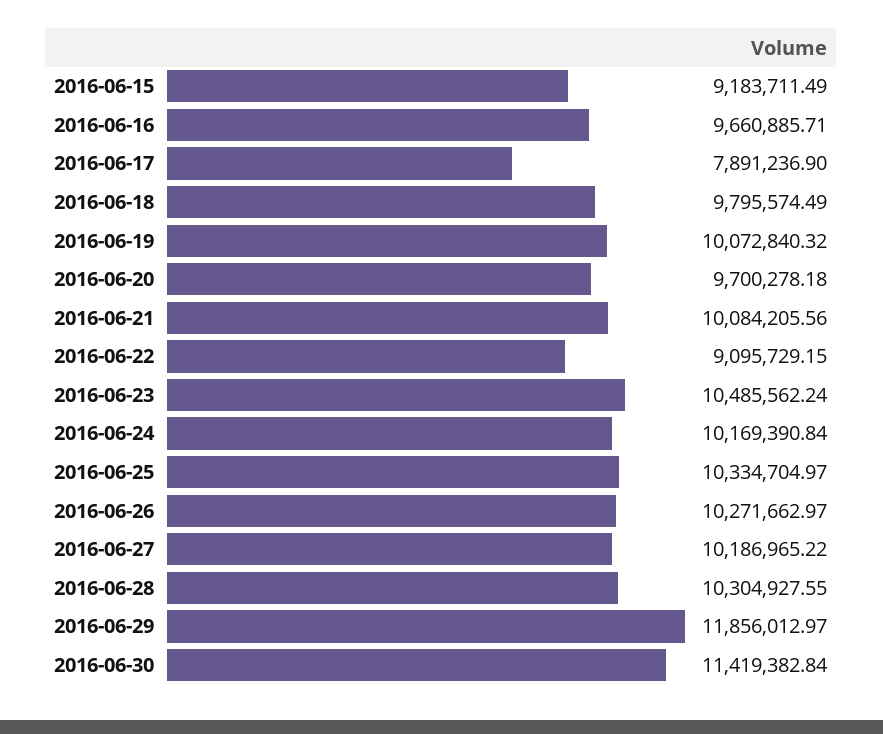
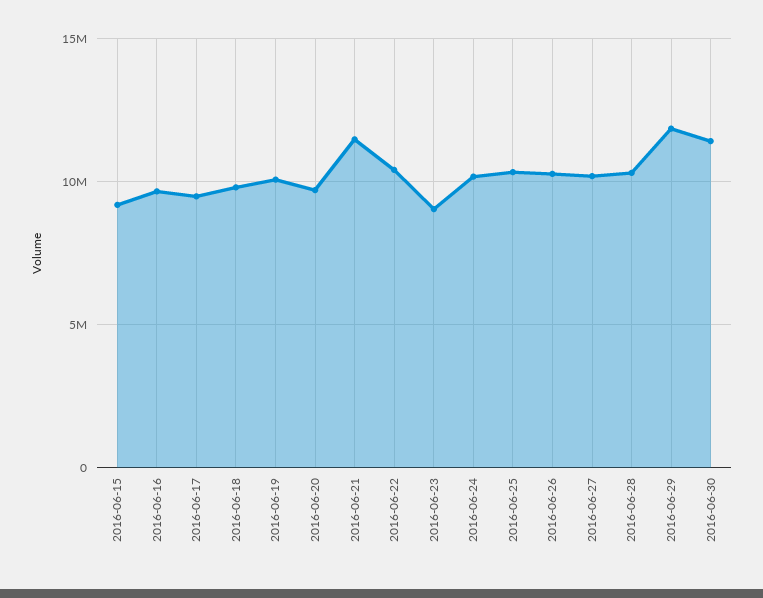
2016-06-17: 7891236.9 -> 9500000
2016-06-21: 10084205.56 -> 11500000
2016-06-22: 9095729.15 -> 10500000
2016-06-23: 10485562.24 -> 9000000

